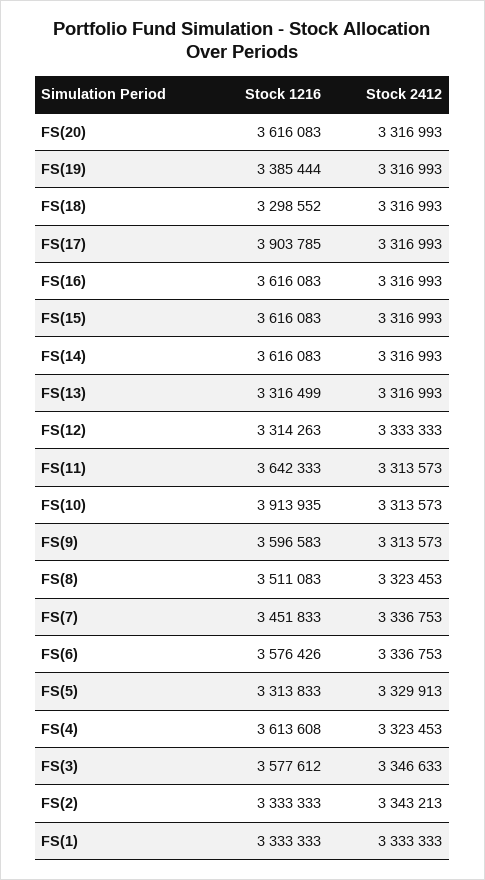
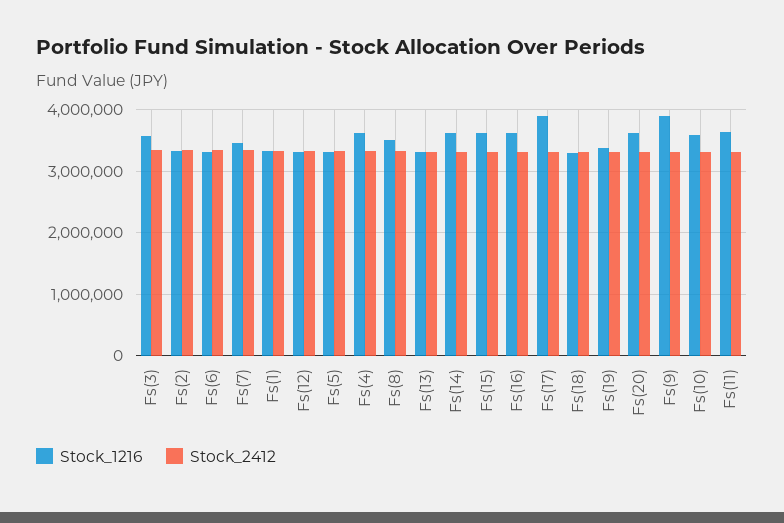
Stock 1216, FS(10): 3913935 -> 3600000
Stock 1216, FS(9): 3596583 -> 3900000
Stock 1216, FS(6): 3576426 -> 3300000

